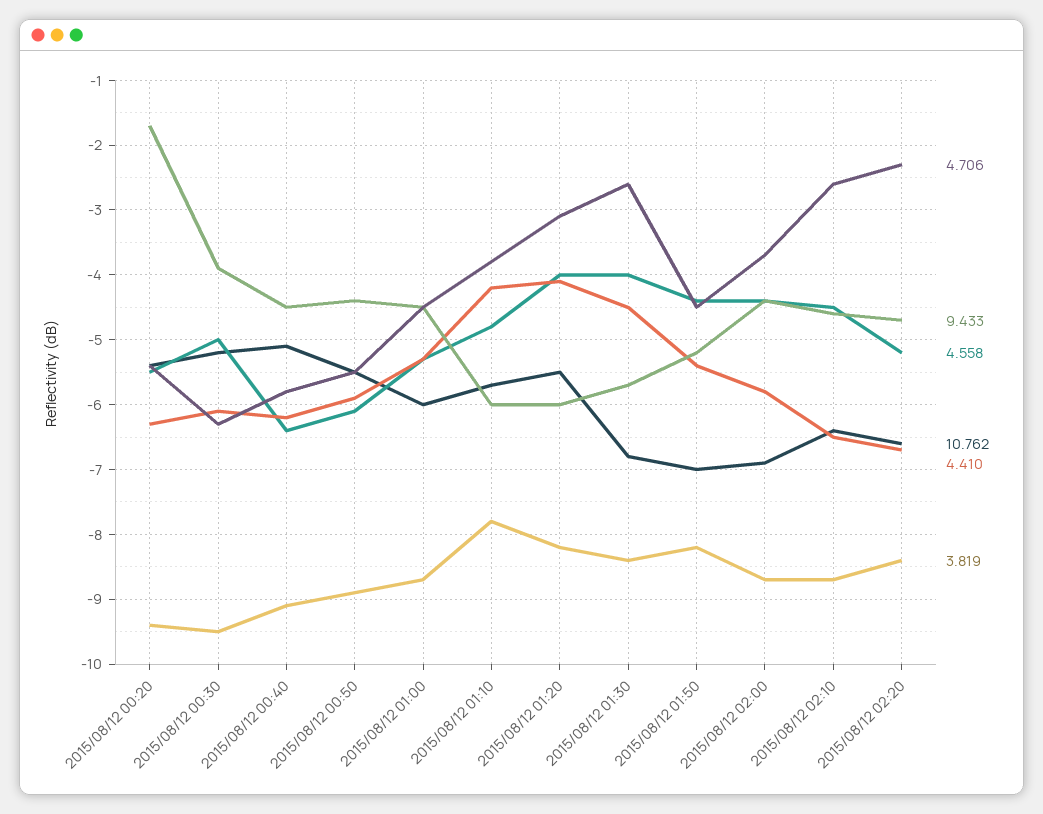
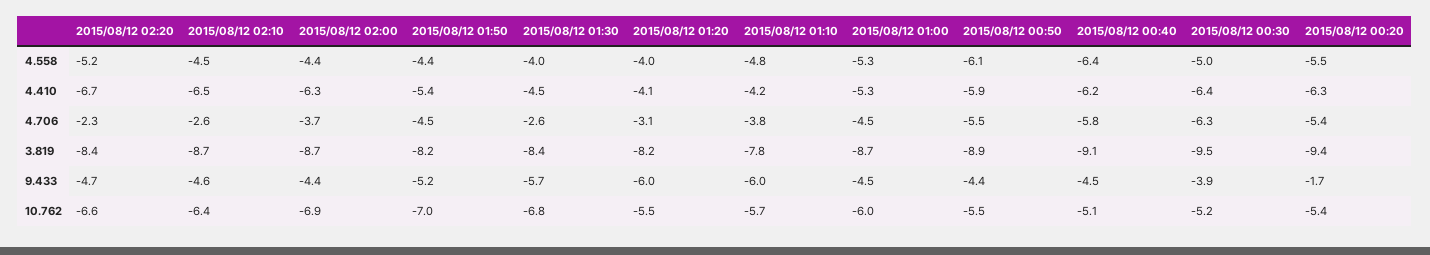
4.410, 2015/08/12 00:30: -6.1 -> -6.4
4.410, 2015/08/12 02:00: -5.8 -> -6.3

